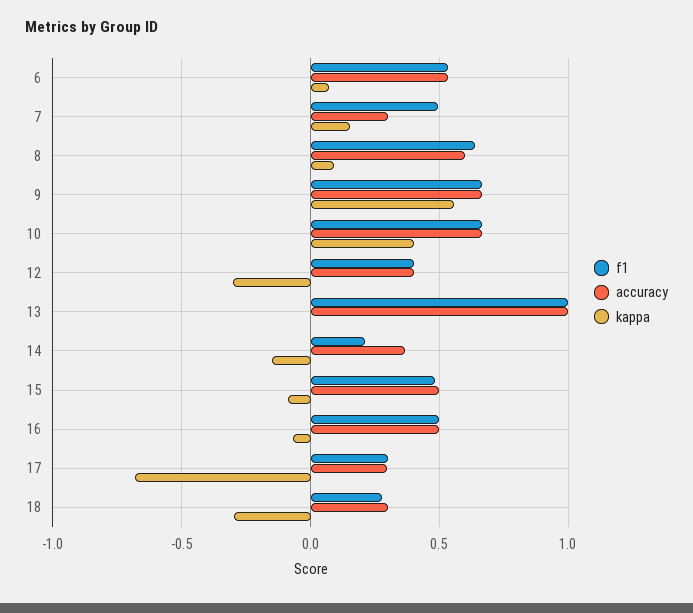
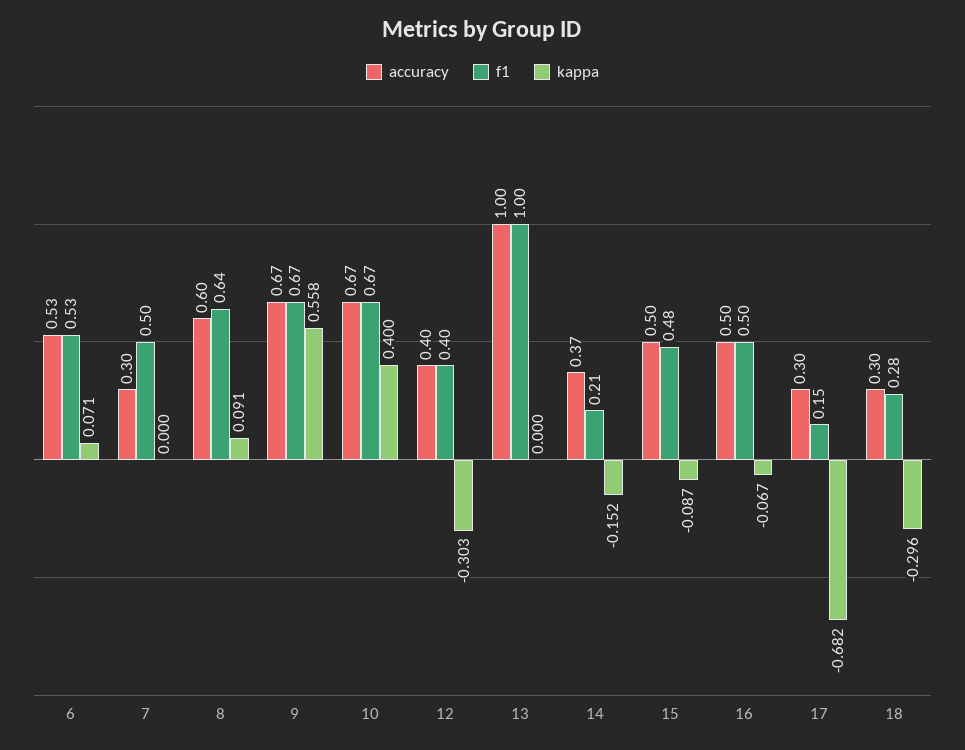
kappa, 7: 0.15 -> 0
f1, 17: 0.3 -> 0.15

